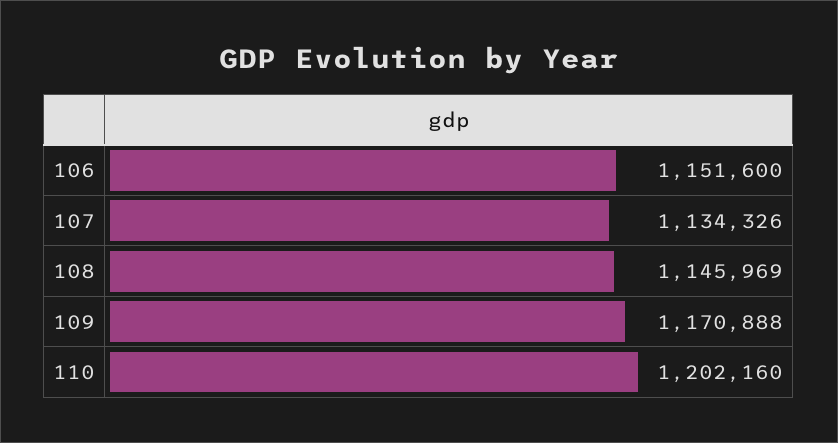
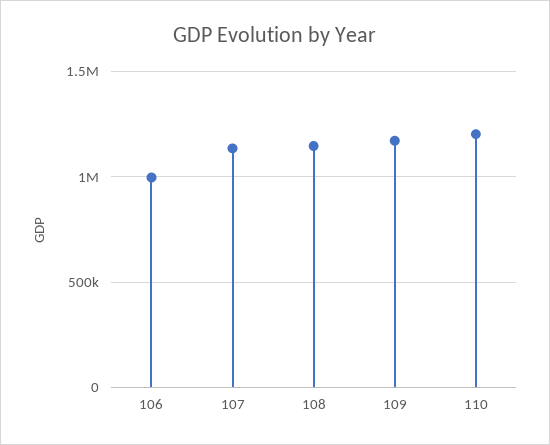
106: 1151600 -> 1000000

